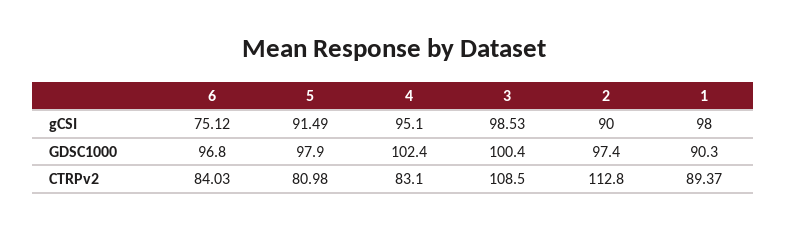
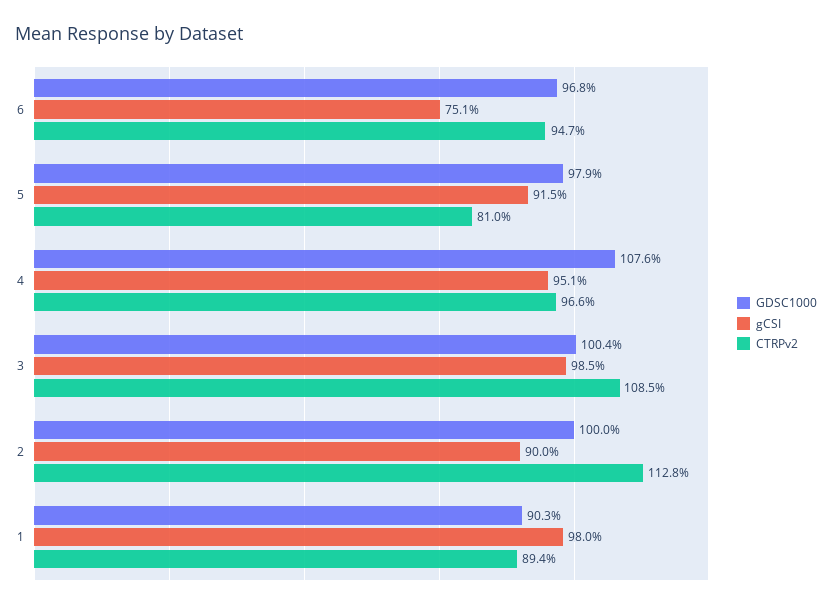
GDSC1000, 4: 102.4 -> 107.6
GDSC1000, 2: 97.4 -> 100
CTRPv2, 6: 84.03 -> 94.7
CTRPv2, 4: 83.1 -> 96.6

